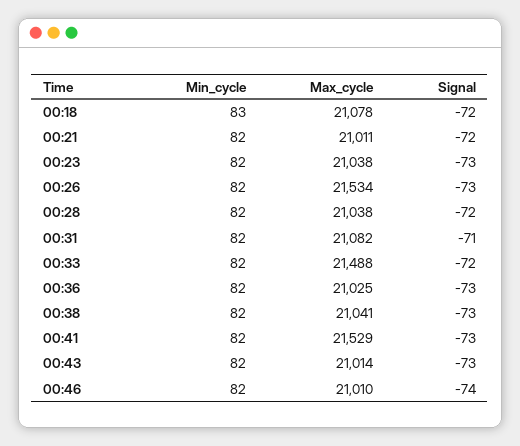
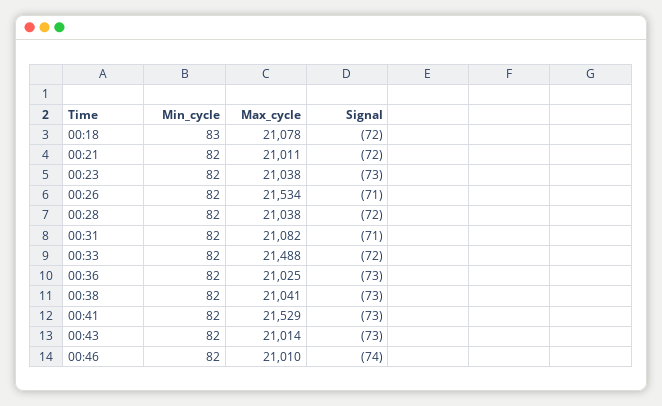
Signal, 00:26: -73 -> -71

